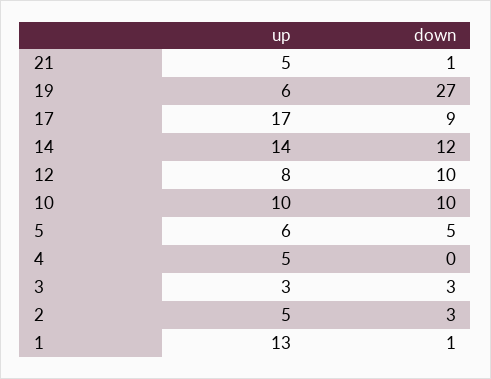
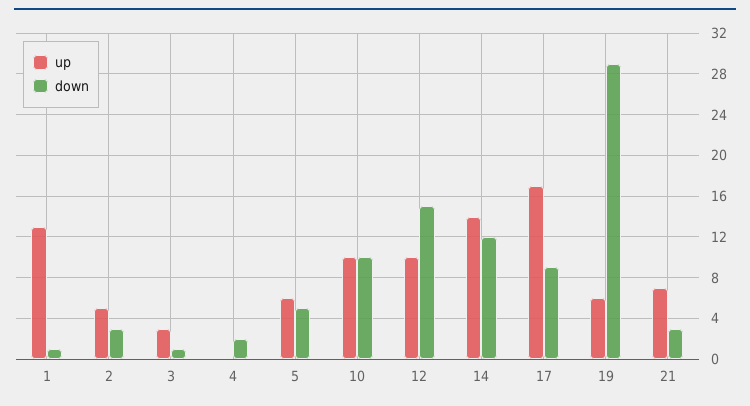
up, 21: 5 -> 7
down, 21: 1 -> 3
down, 19: 27 -> 29
up, 12: 8 -> 10
down, 12: 10 -> 15
up, 4: 5 -> 0
down, 4: 0 -> 2
down, 3: 3 -> 1

